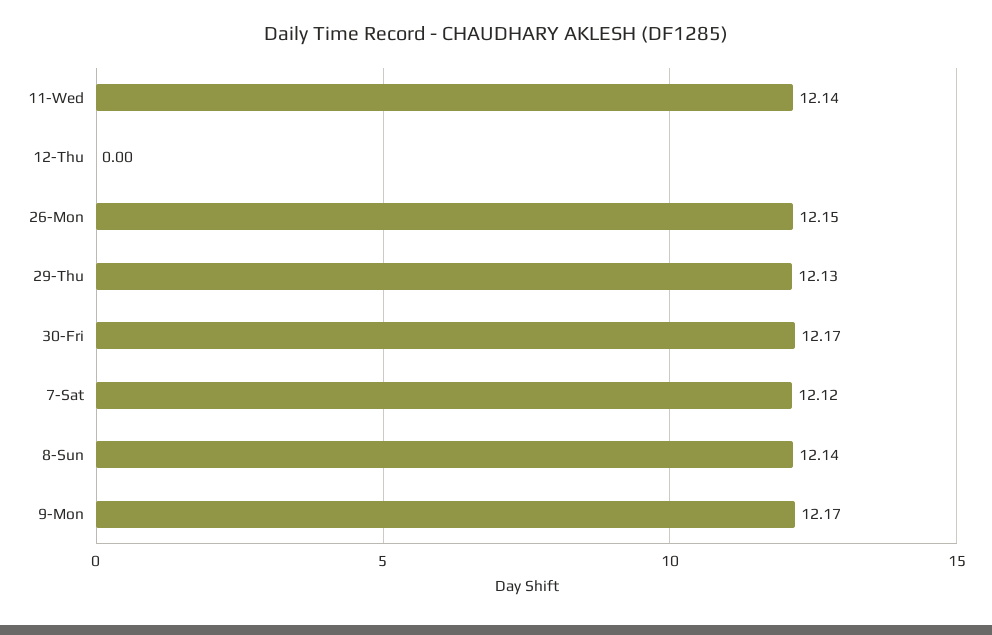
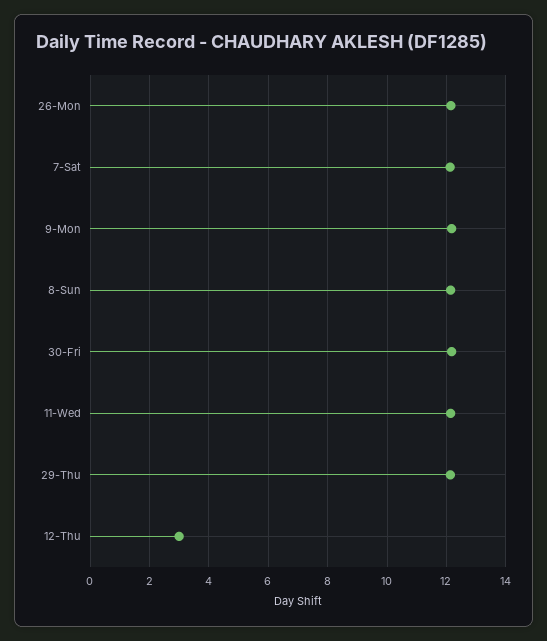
12-Thu: 0 -> 3

